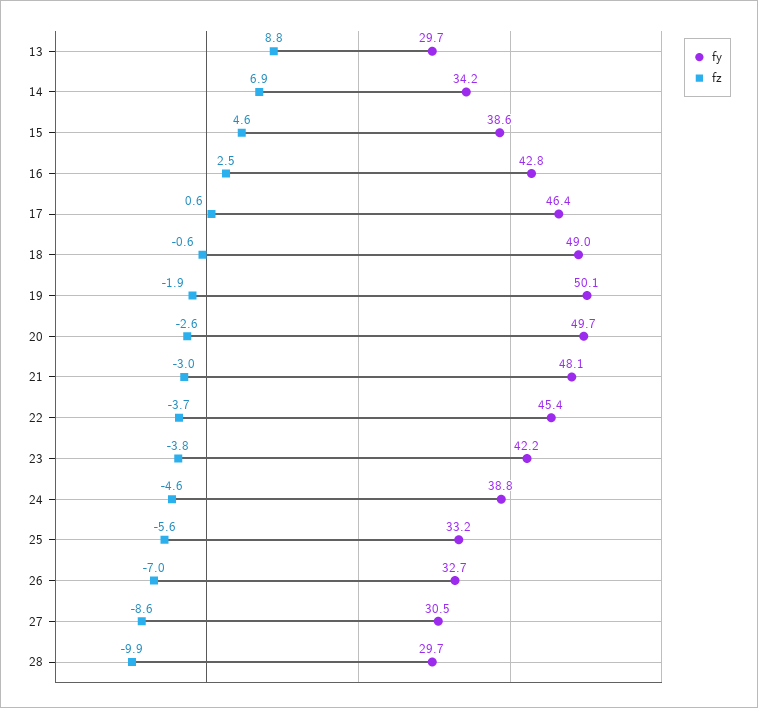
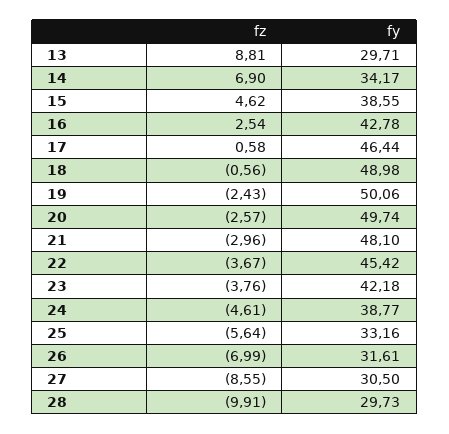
fz, 19: -1.9 -> -2.43
fy, 26: 32.7 -> 31.61

